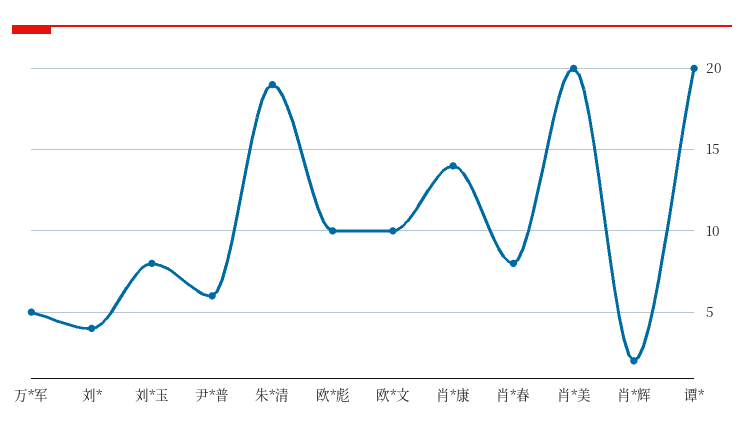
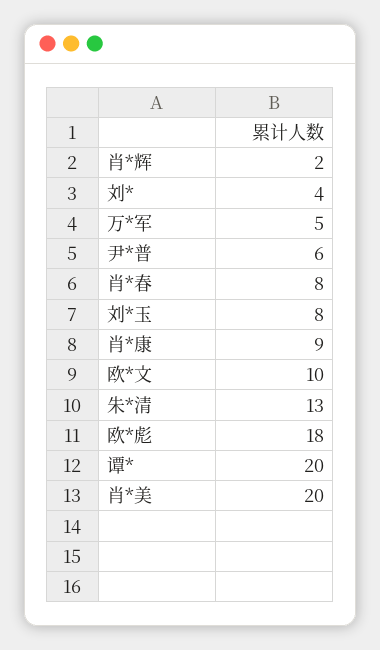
朱*清: 19 -> 13
欧*彪: 10 -> 18
肖*康: 14 -> 9

